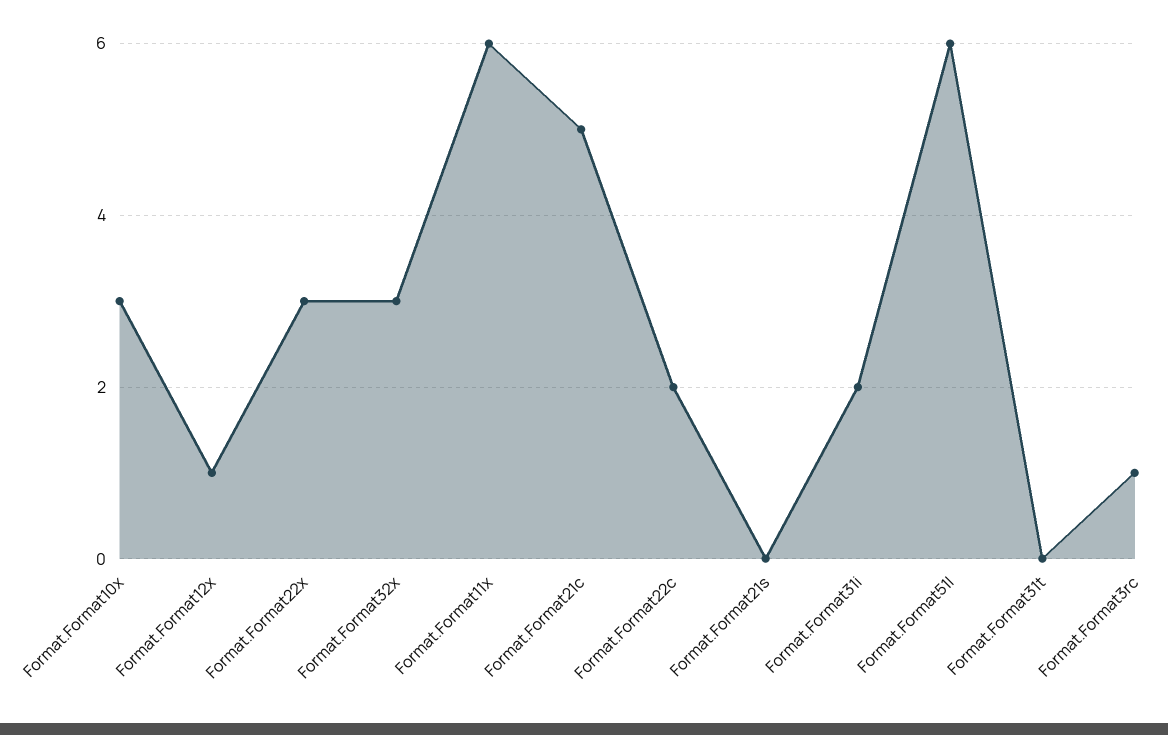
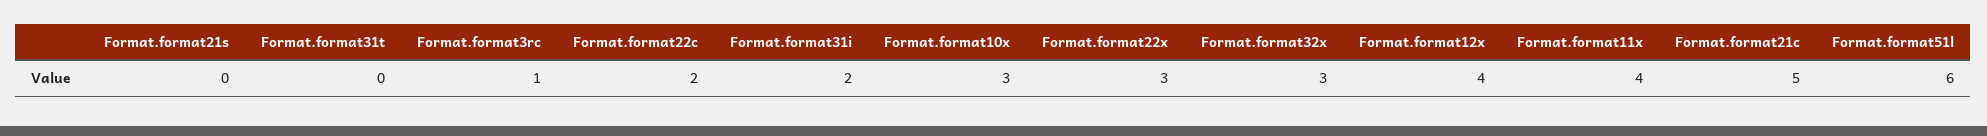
Format.Format12x: 1 -> 4
Format.Format11x: 6 -> 4

